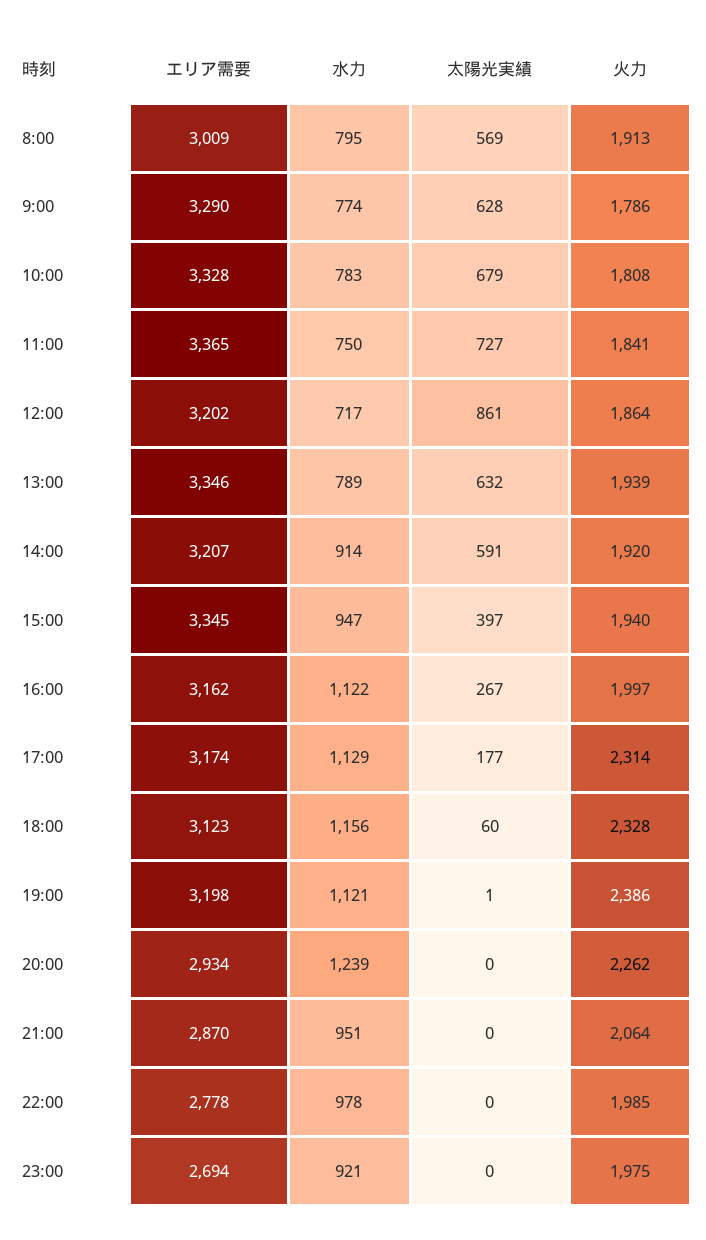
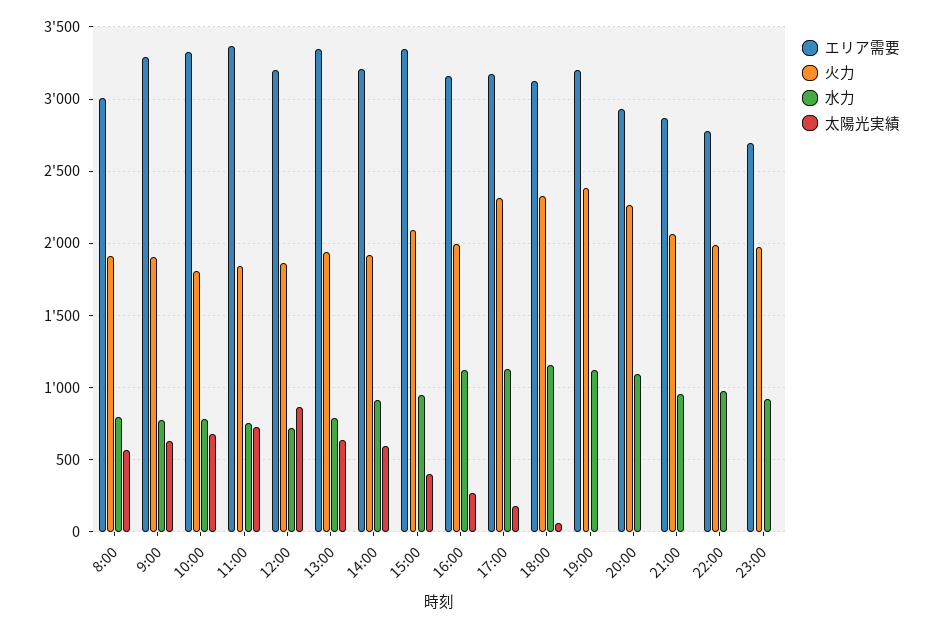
火力, 9:00: 1786 -> 1900
火力, 15:00: 1940 -> 2100
水力, 20:00: 1239 -> 1100

